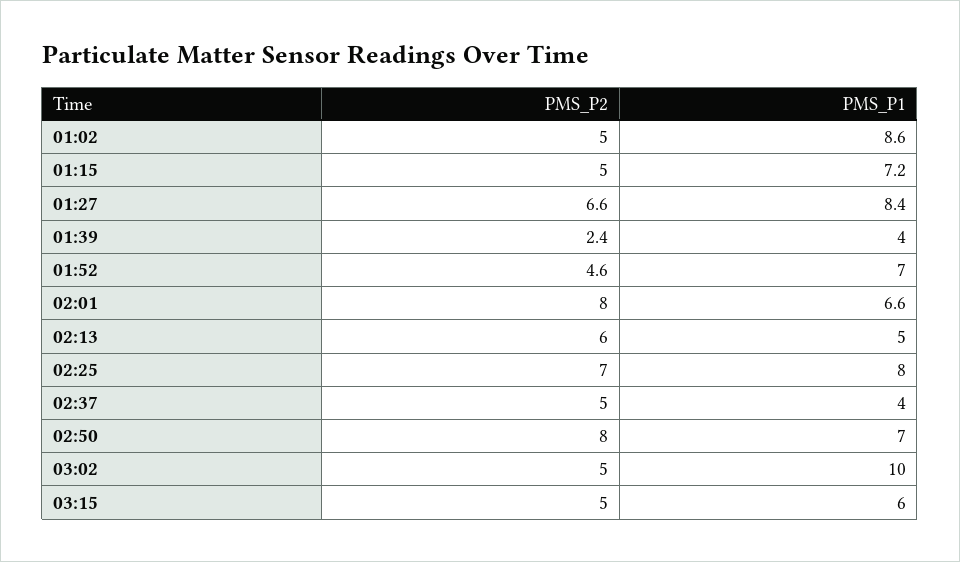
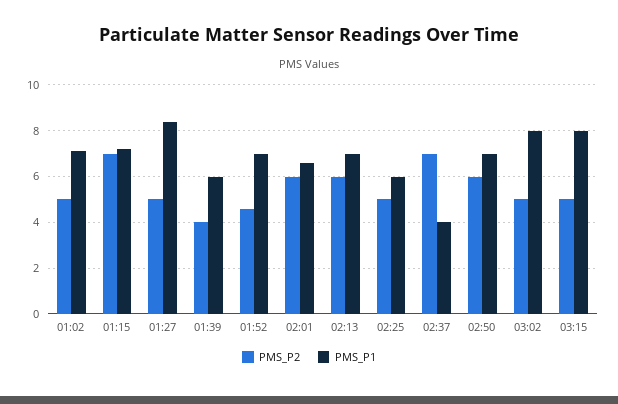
PMS_P1, 01:02: 8.6 -> 7
PMS_P2, 01:15: 5 -> 7
PMS_P2, 01:27: 6.6 -> 5
PMS_P2, 01:39: 2.4 -> 4
PMS_P1, 01:39: 4 -> 6
PMS_P2, 02:01: 8 -> 6
PMS_P1, 02:13: 5 -> 7
PMS_P2, 02:25: 7 -> 5
PMS_P1, 02:25: 8 -> 6
PMS_P2, 02:37: 5 -> 7
PMS_P2, 02:50: 8 -> 6
PMS_P1, 03:02: 10 -> 8
PMS_P1, 03:15: 6 -> 8

